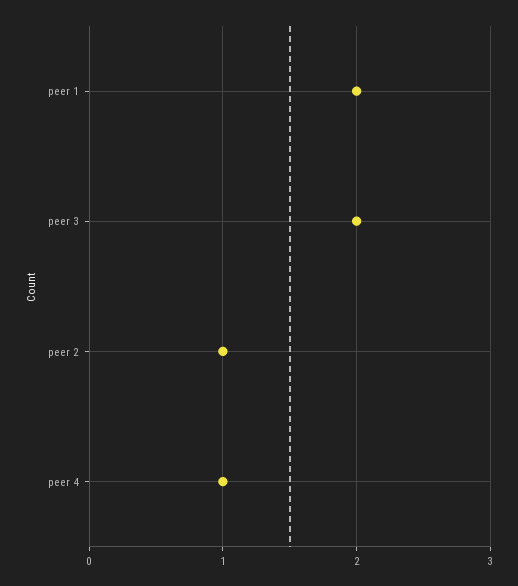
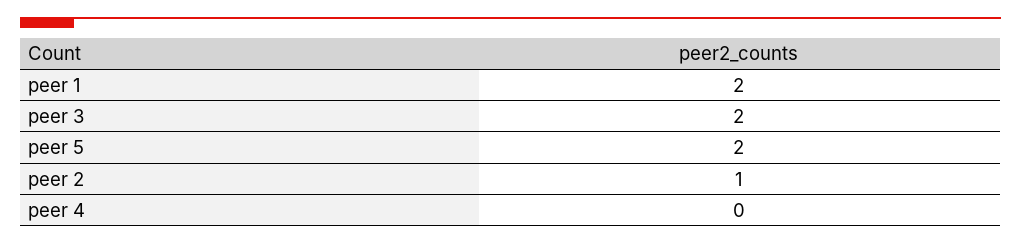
peer 4: 1 -> 0
peer 5: none -> 2

